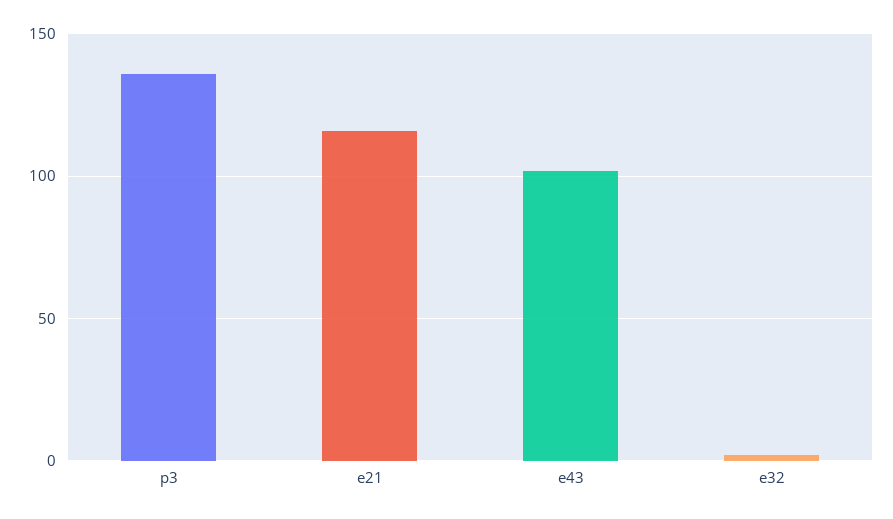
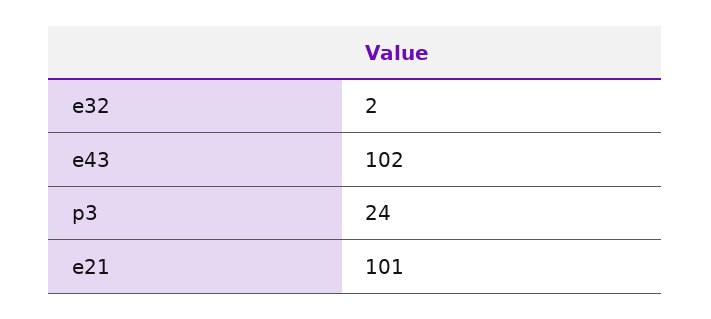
p3: 135 -> 24
e21: 115 -> 101

